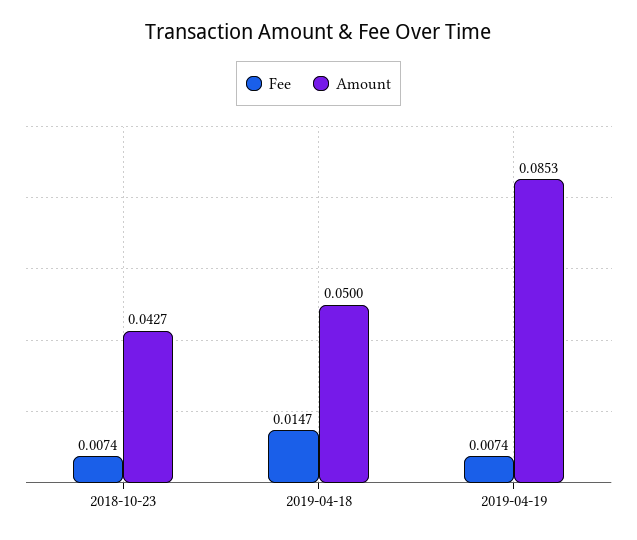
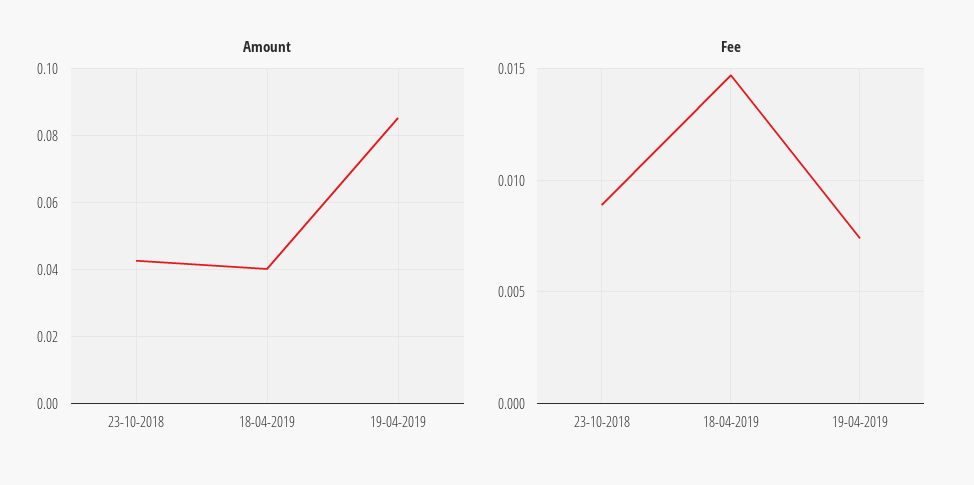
Fee, 2018-10-23: 0.0074 -> 0.009
Amount, 2019-04-18: 0.05 -> 0.04

